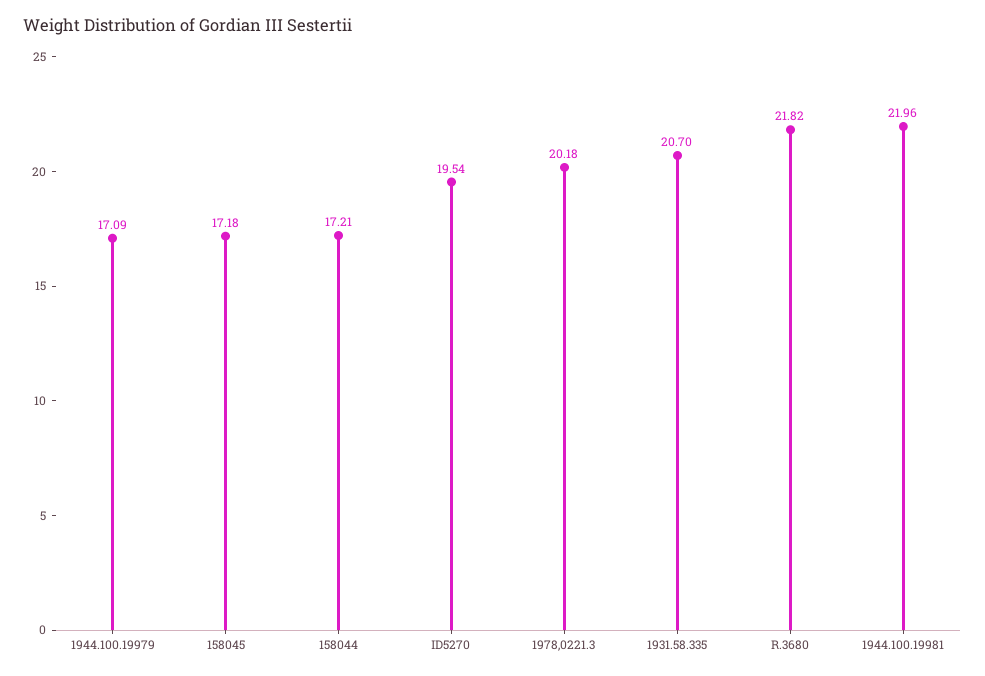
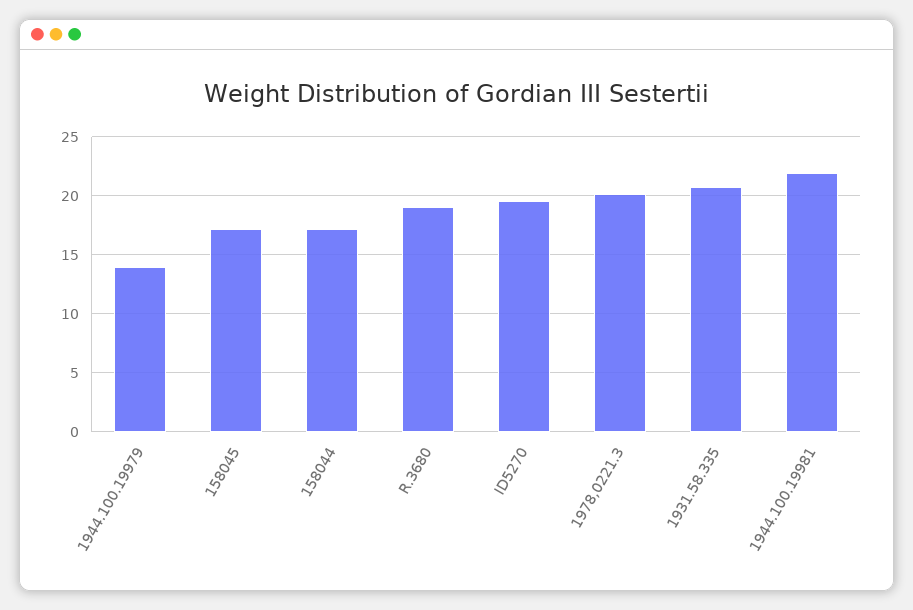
1944.100.19979: 17.09 -> 14
R.3680: 21.82 -> 19

